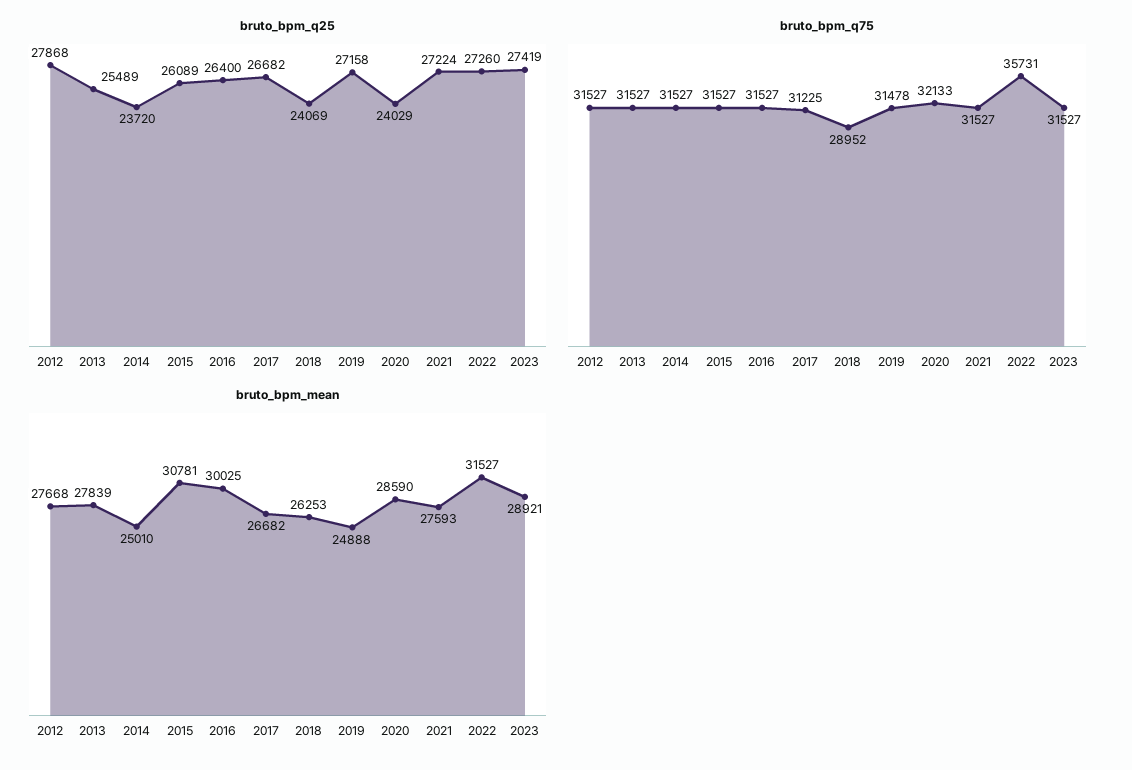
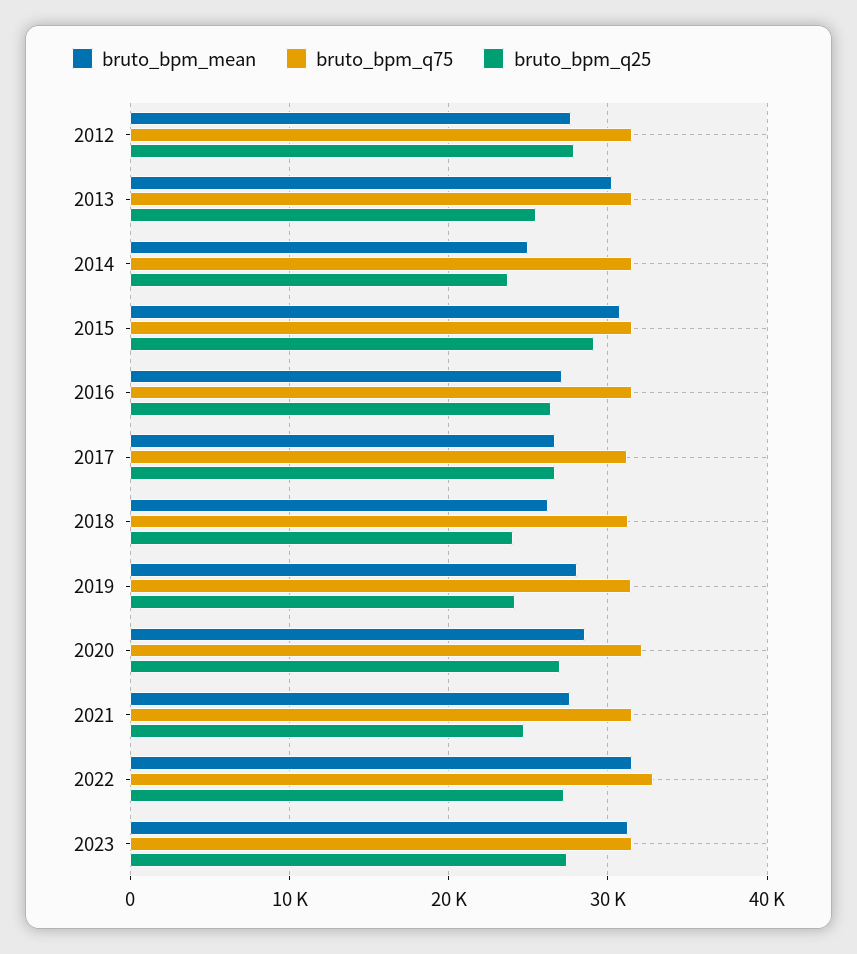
bruto_bpm_q25, 2015: 26089 -> 29000
bruto_bpm_q25, 2019: 27158 -> 24000
bruto_bpm_q25, 2020: 24029 -> 27000
bruto_bpm_q25, 2021: 27224 -> 25000
bruto_bpm_q75, 2018: 28952 -> 31000
bruto_bpm_q75, 2022: 35731 -> 33000
bruto_bpm_mean, 2013: 27839 -> 30000
bruto_bpm_mean, 2016: 30025 -> 27000
bruto_bpm_mean, 2019: 24888 -> 28000
bruto_bpm_mean, 2023: 28921 -> 31000

